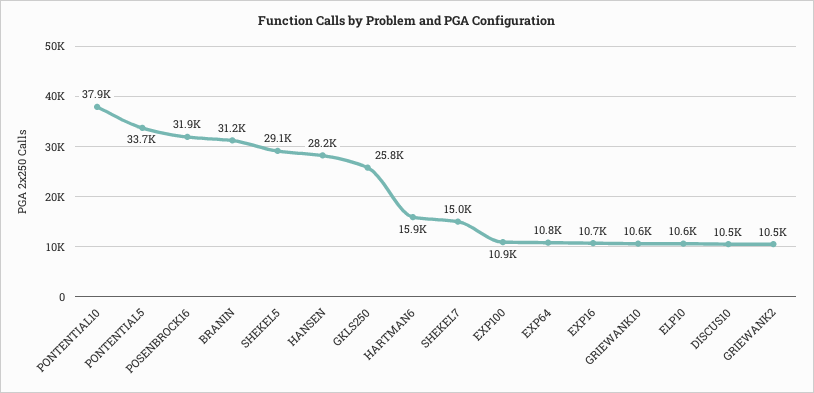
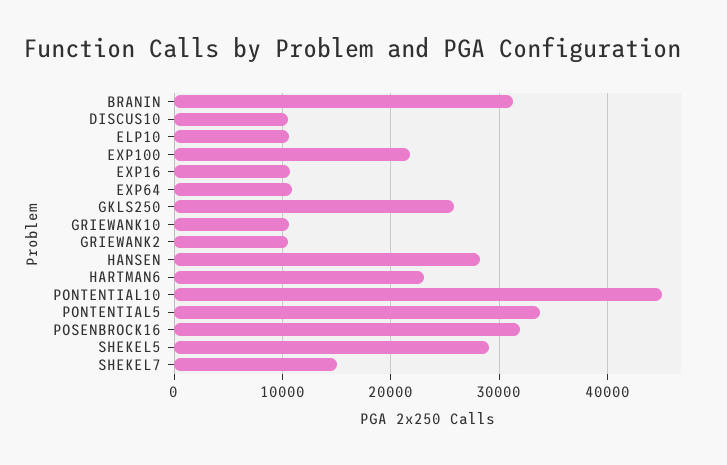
PONTENTIAL10: 37900 -> 45000
HARTMAN6: 15900 -> 23000
EXP100: 10900 -> 22000

